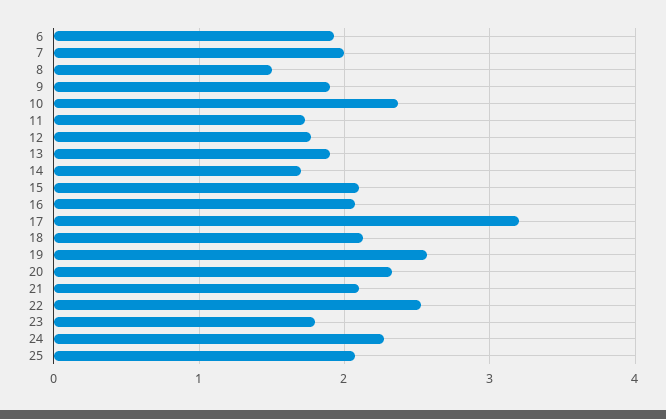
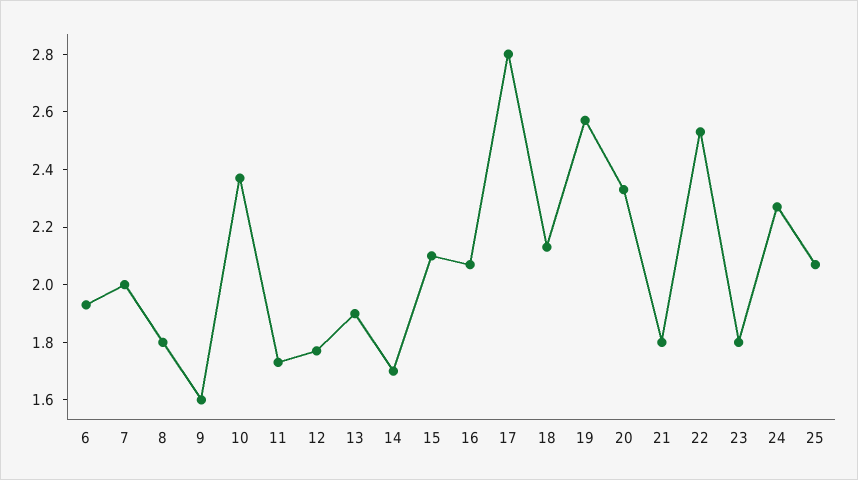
8: 1.5 -> 1.8
9: 1.9 -> 1.6
17: 3.2 -> 2.8
21: 2.1 -> 1.8

